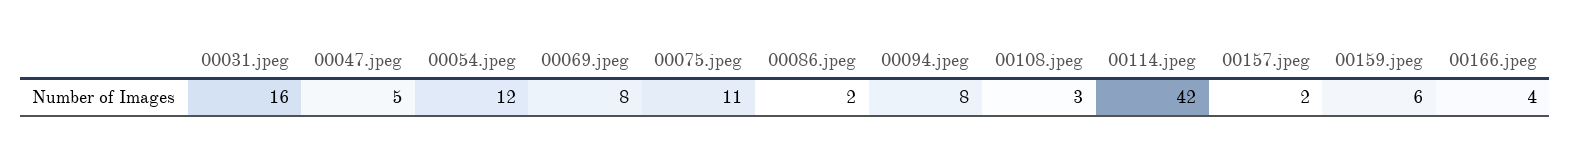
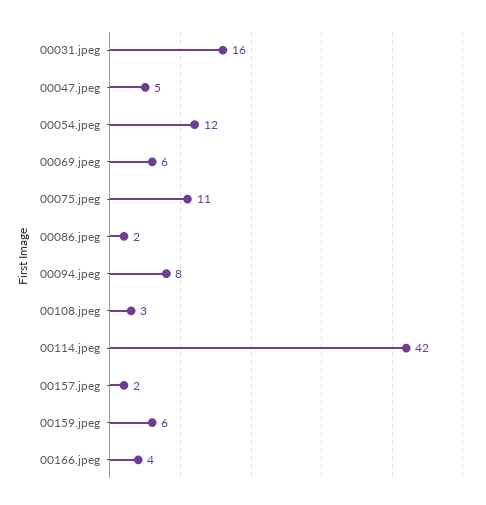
00069.jpeg: 8 -> 6

